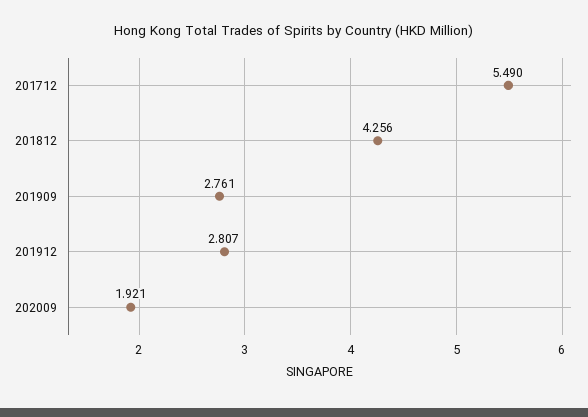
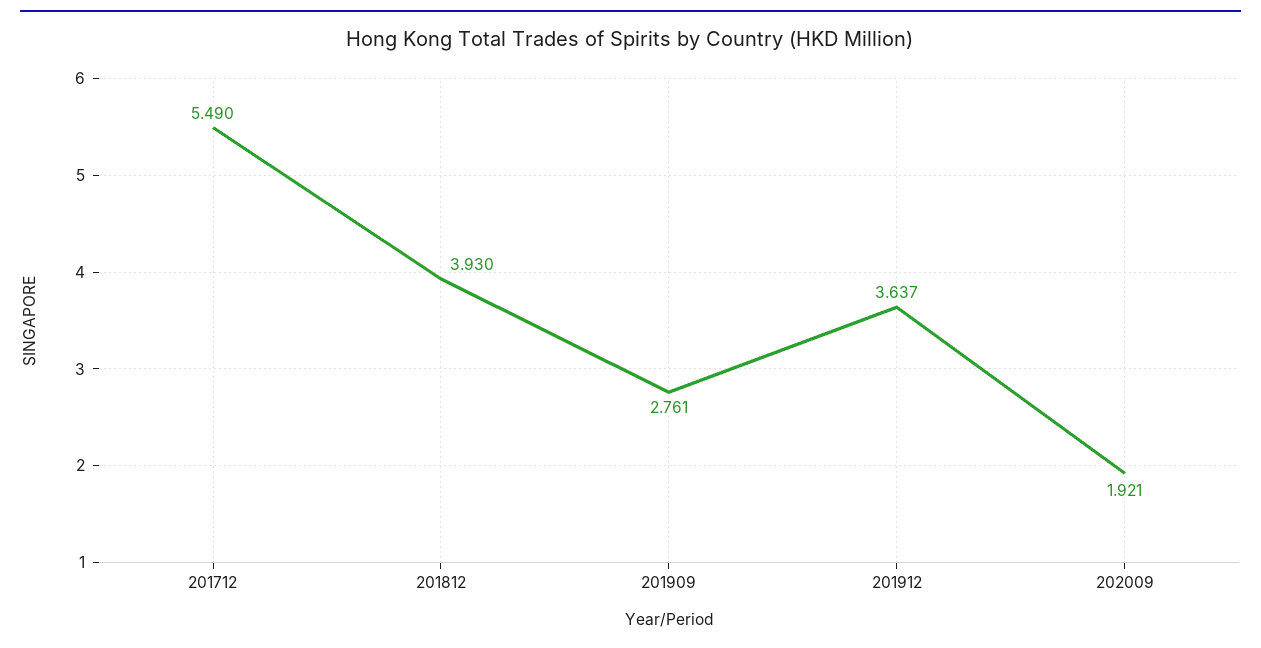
201812: 4.256 -> 3.93
201912: 2.807 -> 3.637

